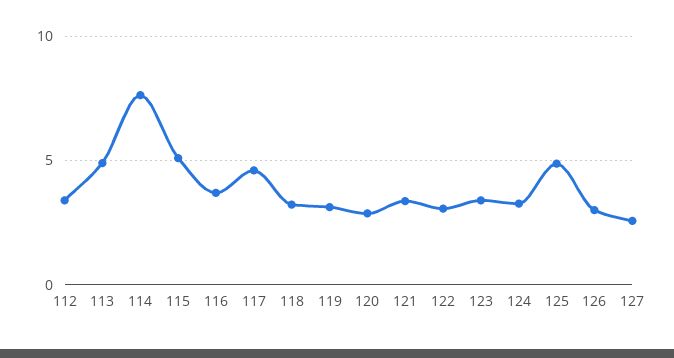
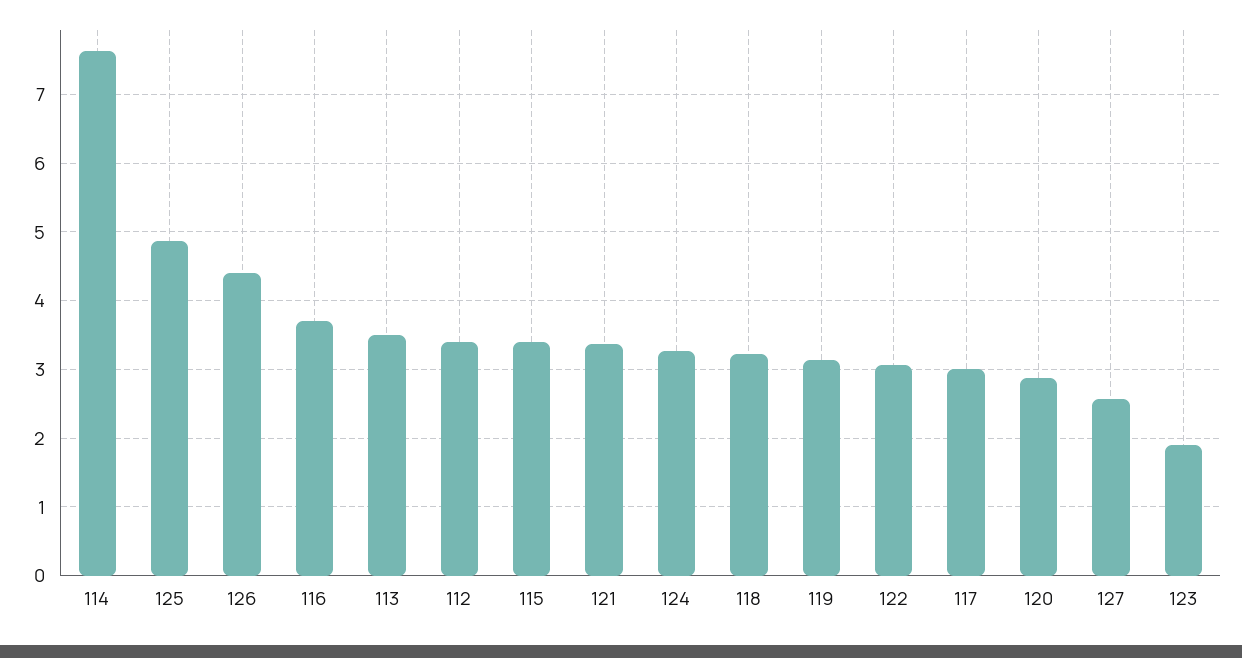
113: 5 -> 3.5
115: 5 -> 3.4
117: 4.5 -> 3
123: 3.5 -> 1.9
126: 3 -> 4.4

